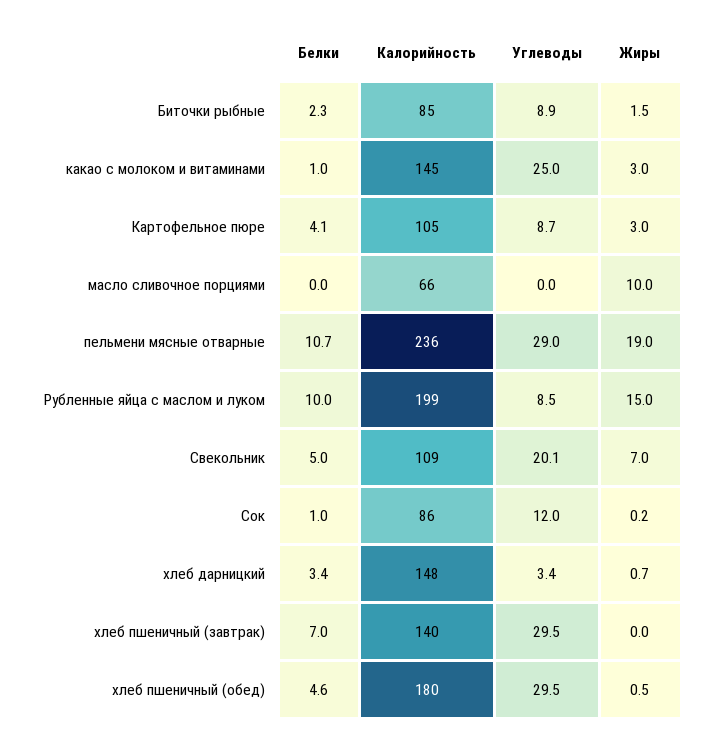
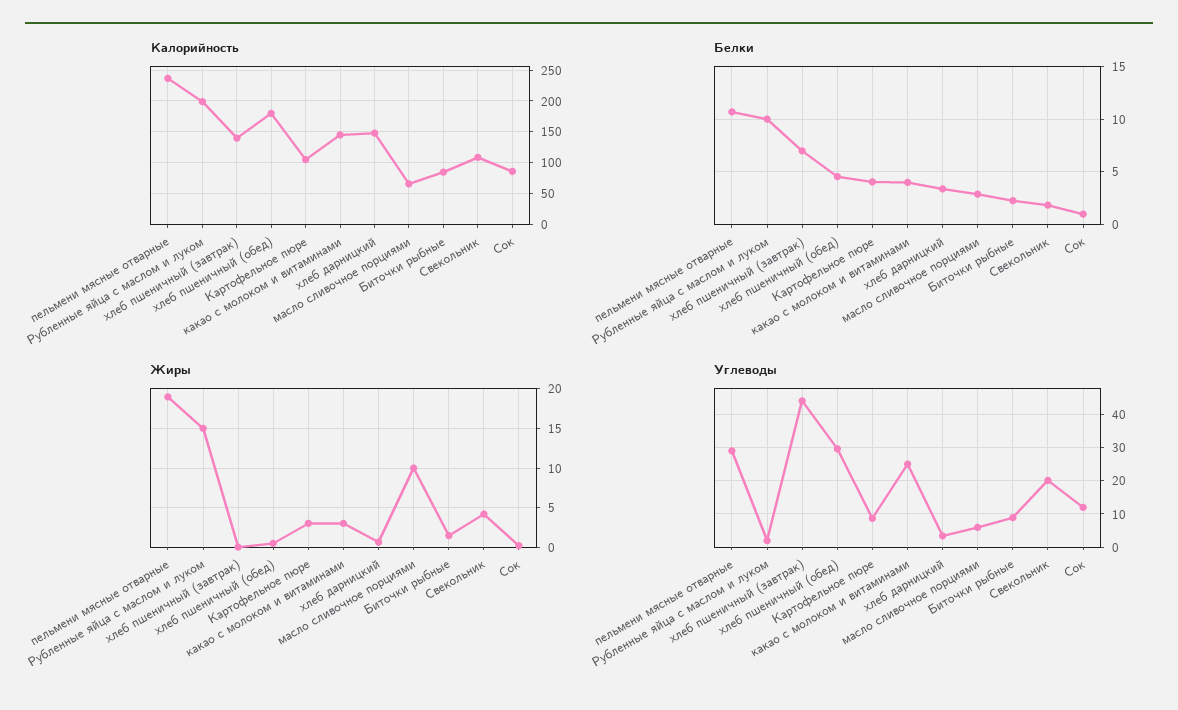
Белки, какао с молоком и витаминами: 1 -> 4
Белки, масло сливочное порциями: 0 -> 3
Углеводы, масло сливочное порциями: 0 -> 6
Углеводы, Рубленные яйца с маслом и луком: 8.5 -> 2
Белки, Свекольник: 5 -> 2
Жиры, Свекольник: 7 -> 4
Углеводы, хлеб пшеничный (завтрак): 29.5 -> 44

